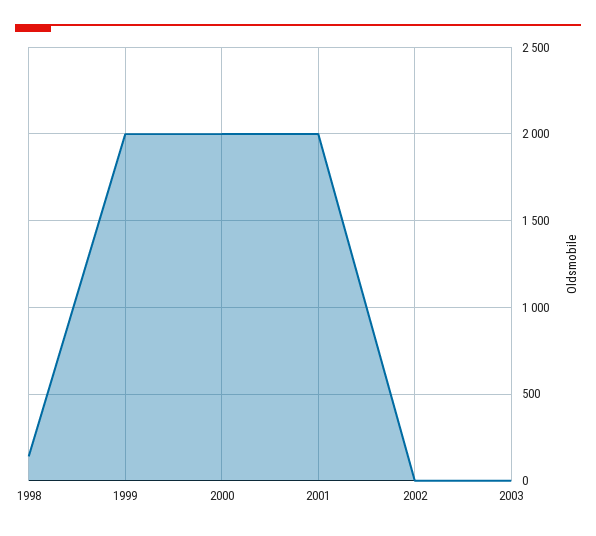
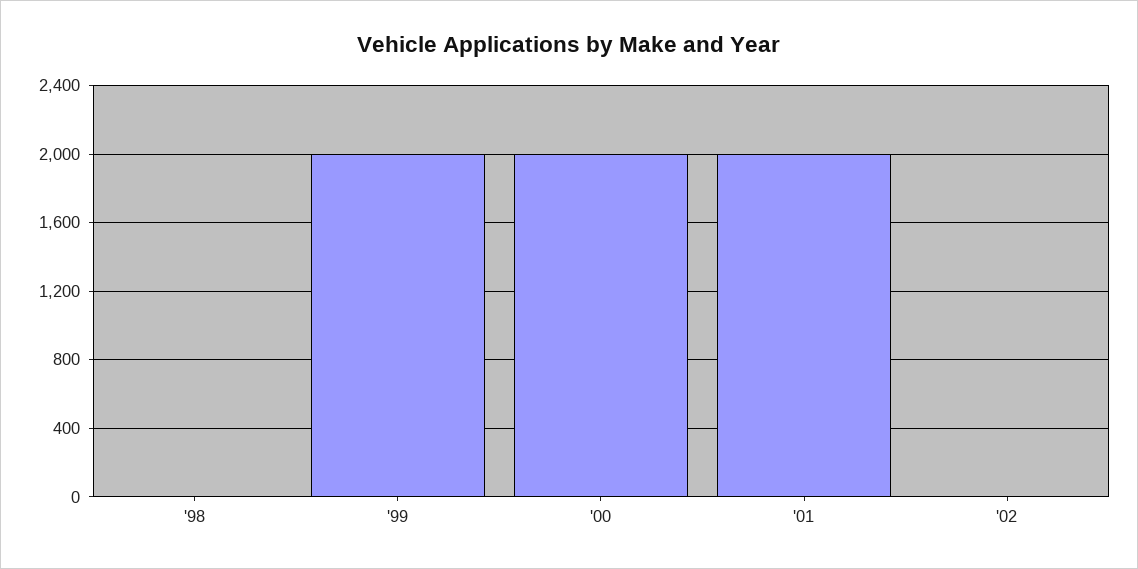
1998: 150 -> 0
2003: 0 -> none

